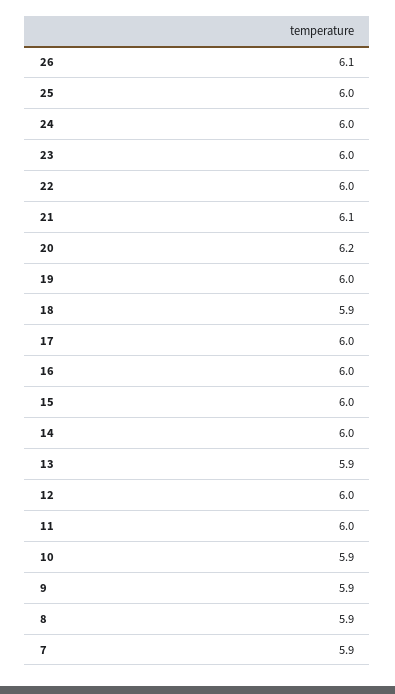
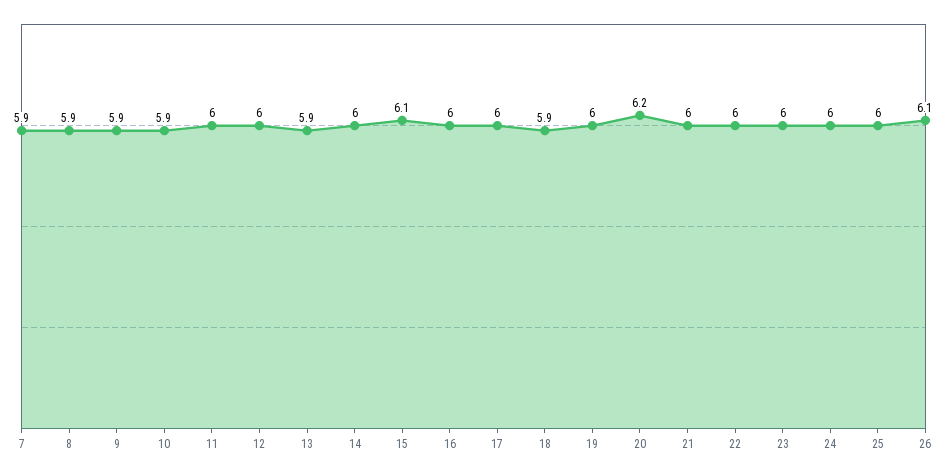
21: 6.1 -> 6
15: 6 -> 6.1

